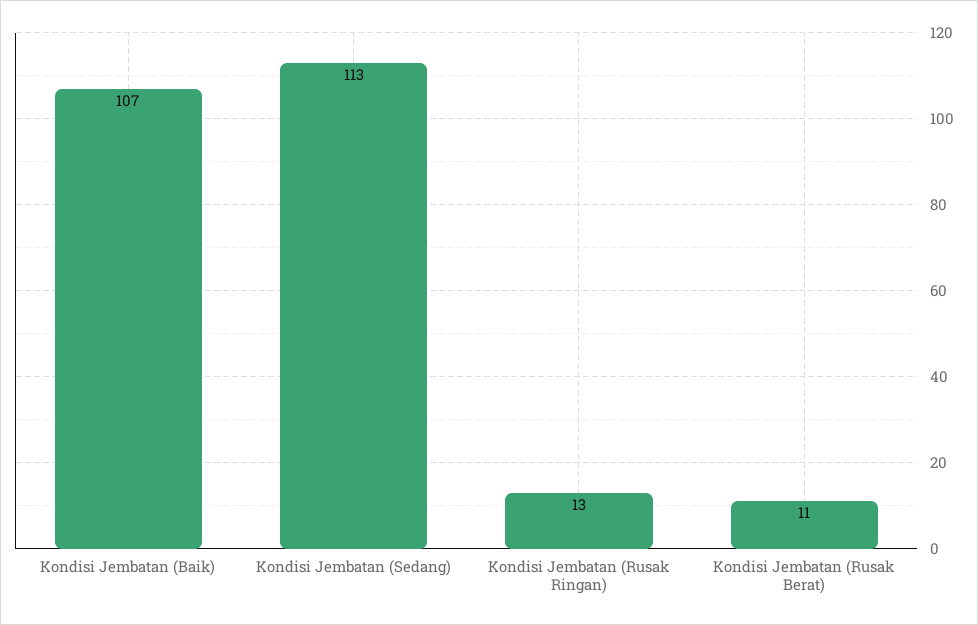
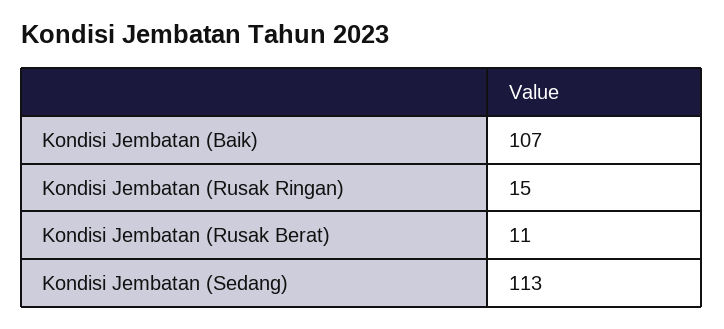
Kondisi Jembatan (Rusak Ringan): 13 -> 15

